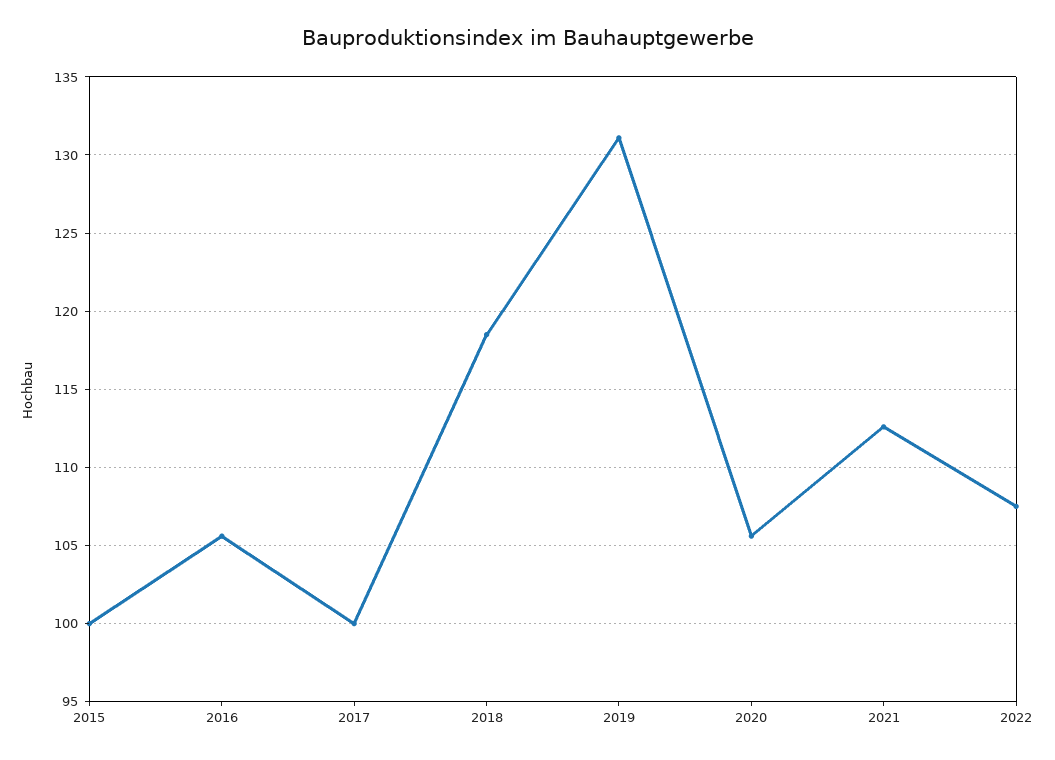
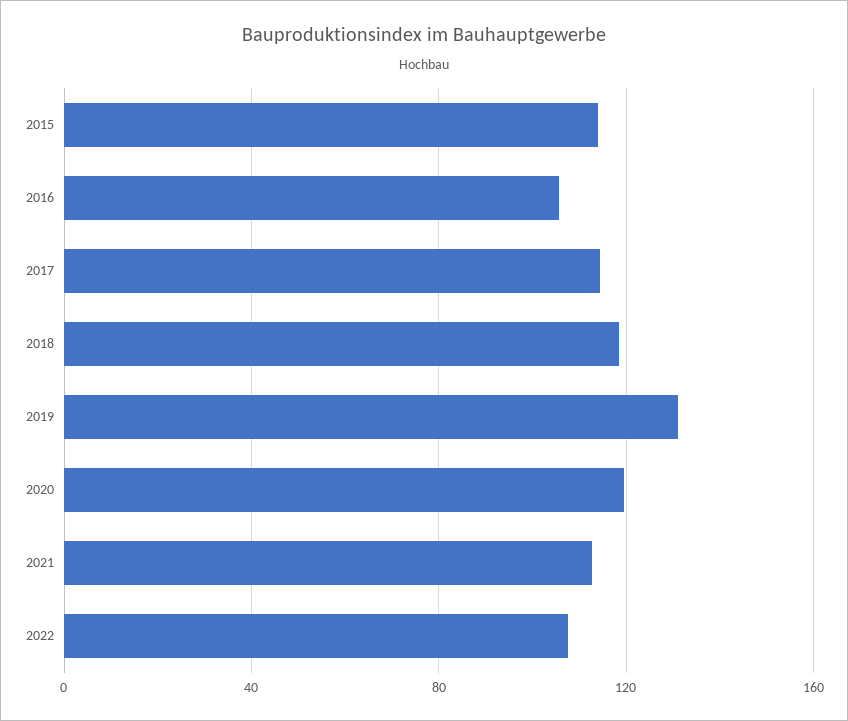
2015: 100 -> 115
2017: 100 -> 115
2020: 105.5 -> 120

